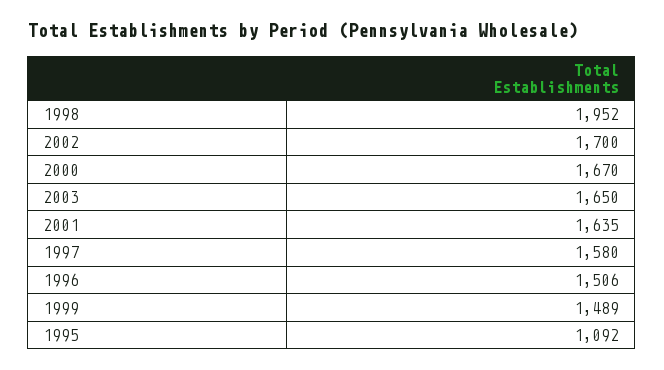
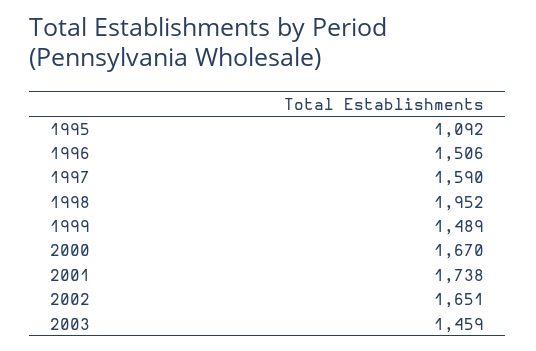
2002: 1700 -> 1651
2003: 1650 -> 1459
2001: 1635 -> 1738
1997: 1580 -> 1590

